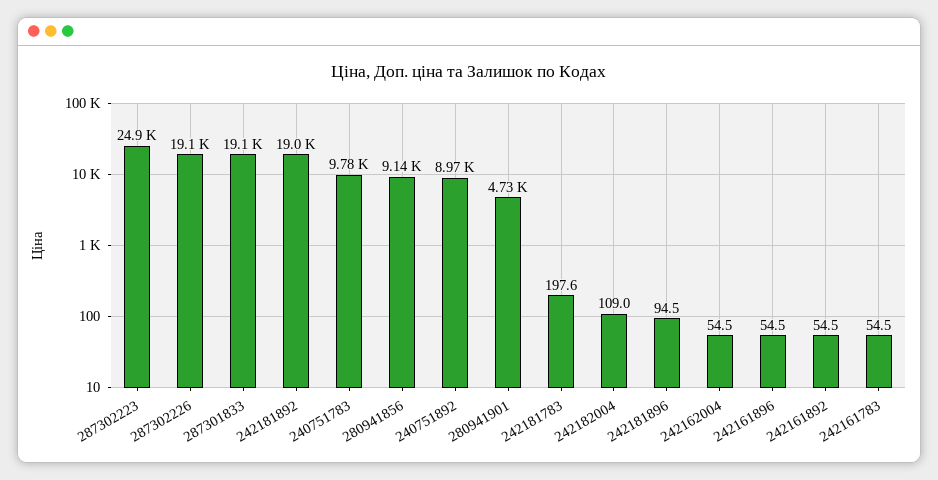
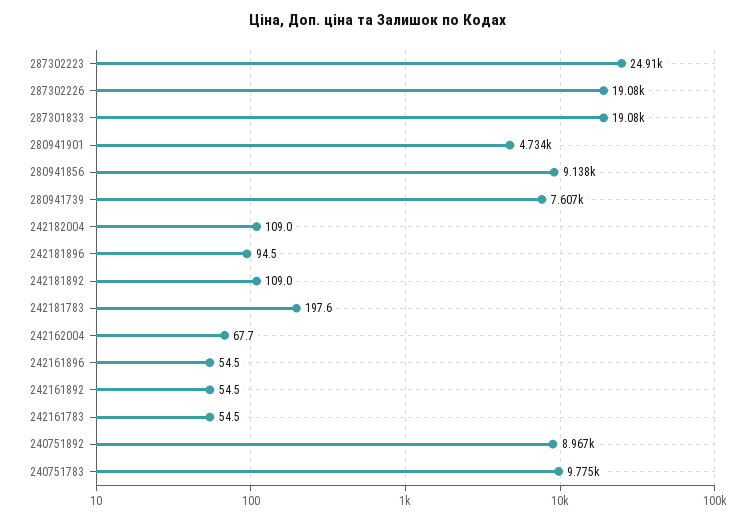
242181892: 19000 -> 109
242162004: 54.5 -> 67.7
280941739: none -> 7607

